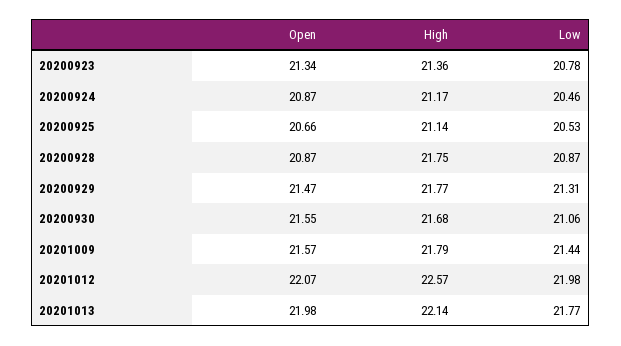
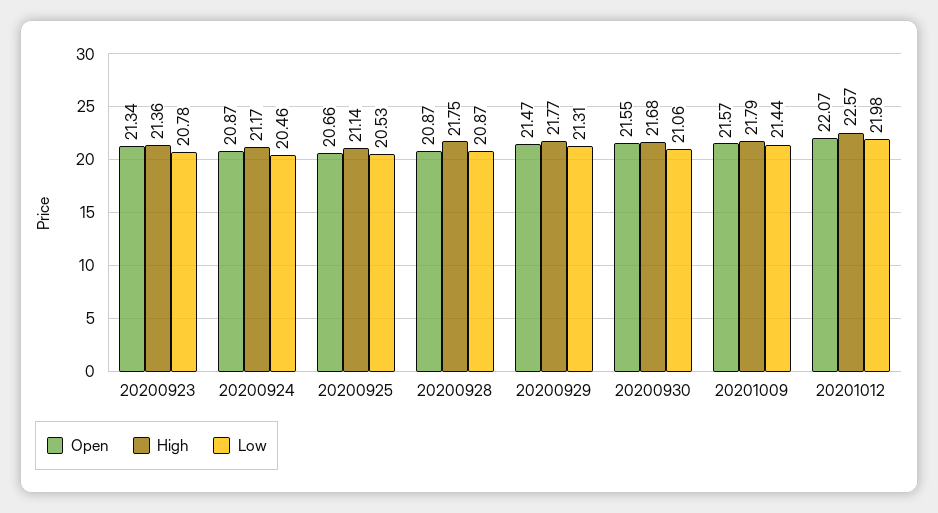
Open, 20201013: 21.98 -> none
High, 20201013: 22.14 -> none
Low, 20201013: 21.77 -> none

